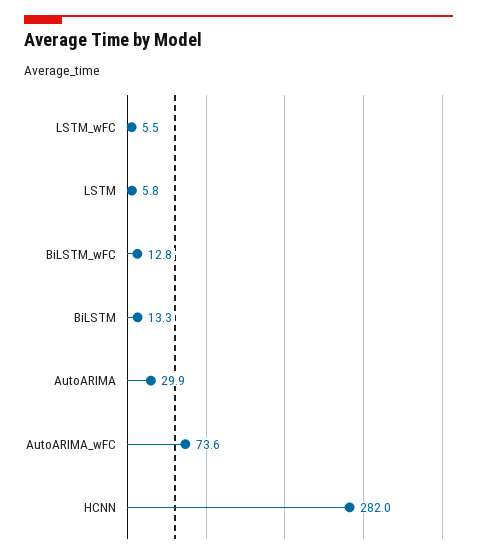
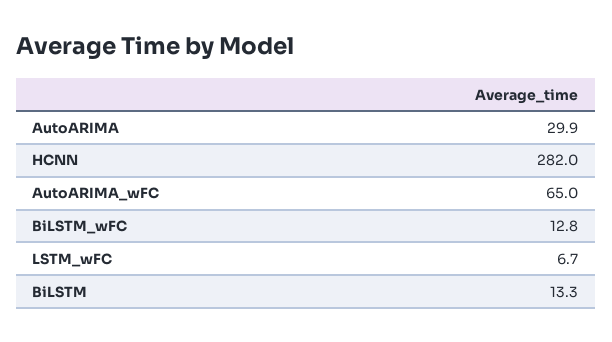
LSTM_wFC: 5.5 -> 6.7
LSTM: 5.8 -> none
AutoARIMA_wFC: 73.6 -> 65

